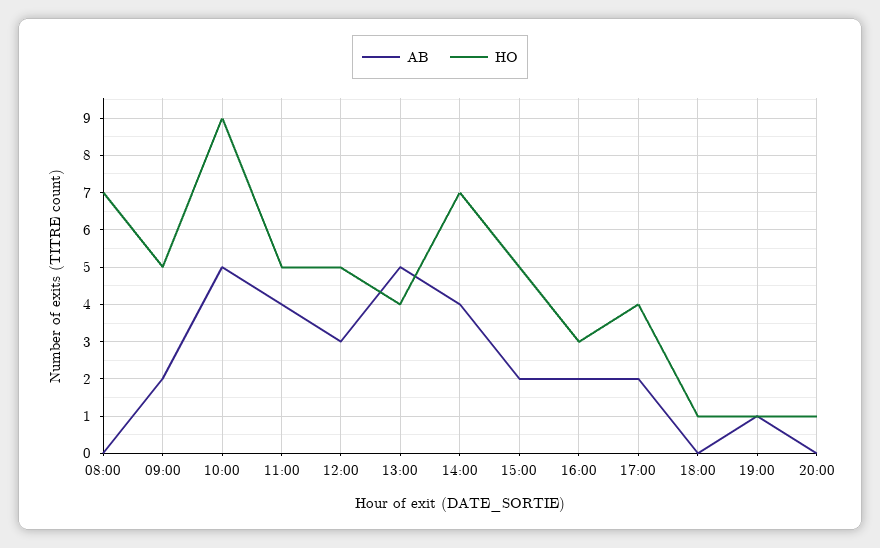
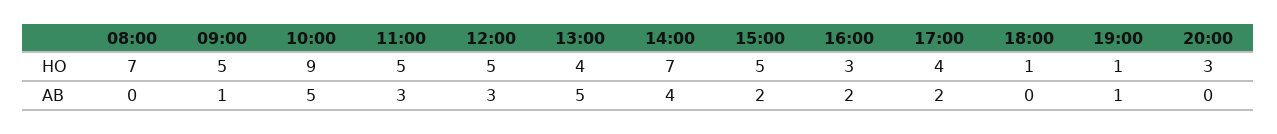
AB, 09:00: 2 -> 1
AB, 11:00: 4 -> 3
HO, 20:00: 1 -> 3

